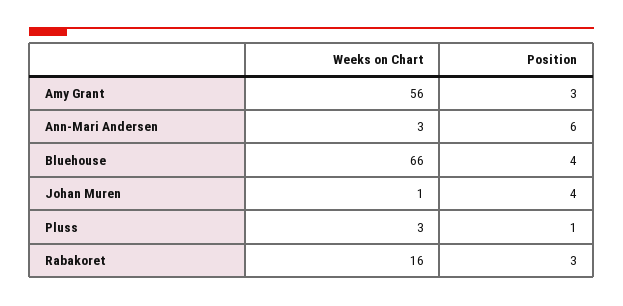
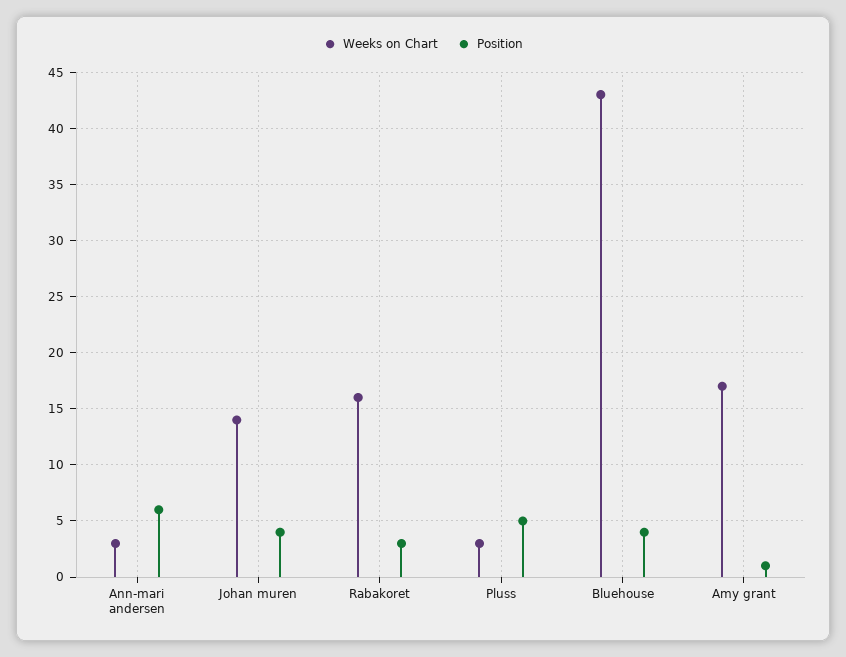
Weeks on Chart, Amy Grant: 56 -> 17
Position, Amy Grant: 3 -> 1
Weeks on Chart, Bluehouse: 66 -> 43
Weeks on Chart, Johan Muren: 1 -> 14
Position, Pluss: 1 -> 5

